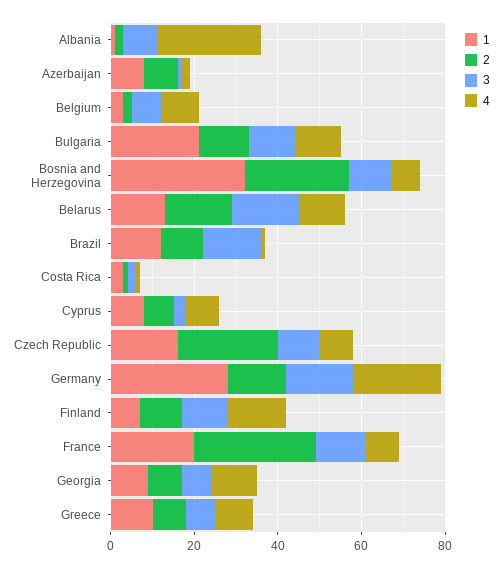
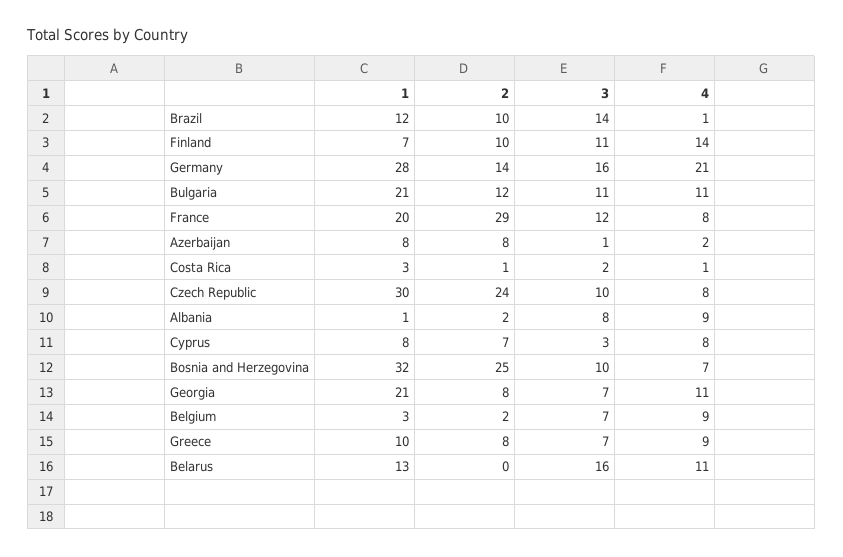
4, Albania: 25 -> 9
2, Belarus: 15 -> 0
1, Czech Republic: 15 -> 30
1, Georgia: 10 -> 21

